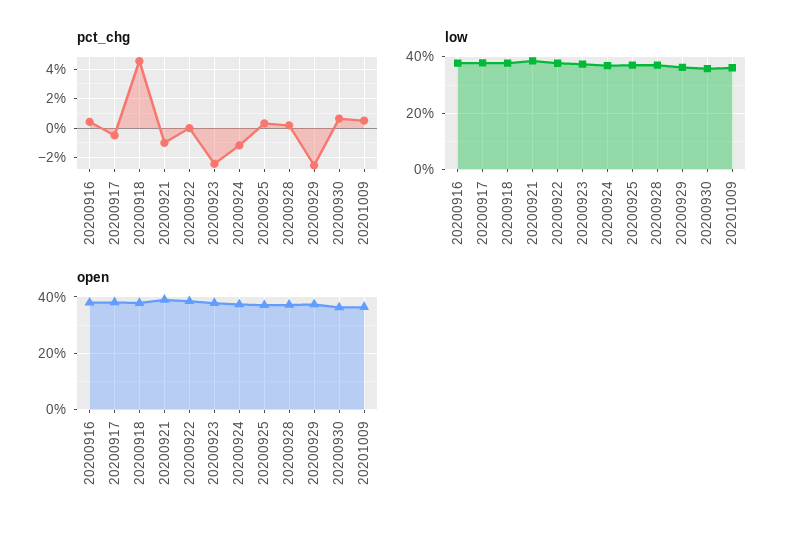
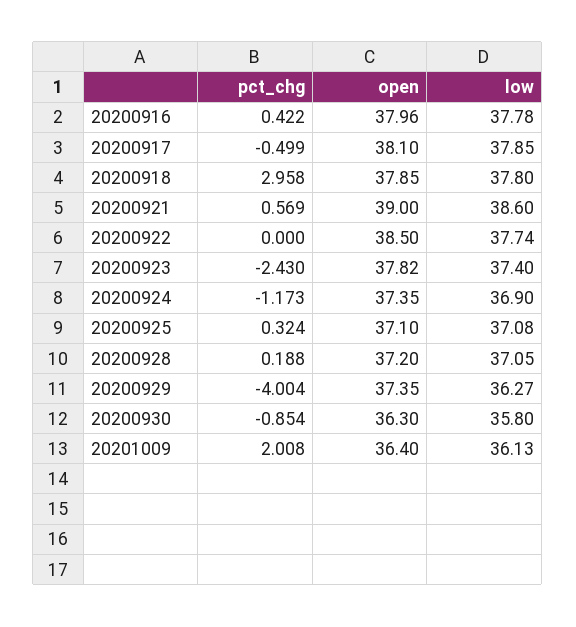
pct_chg, 20200918: 4.5 -> 2.958
pct_chg, 20200921: -1 -> 0.569
pct_chg, 20200929: -2.5 -> -4.004
pct_chg, 20200930: 0.5 -> -0.854
pct_chg, 20201009: 0.5 -> 2.008

